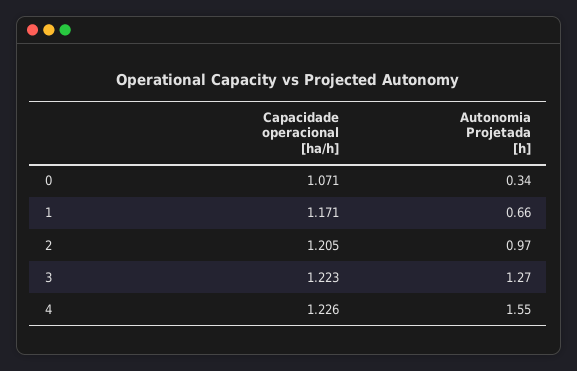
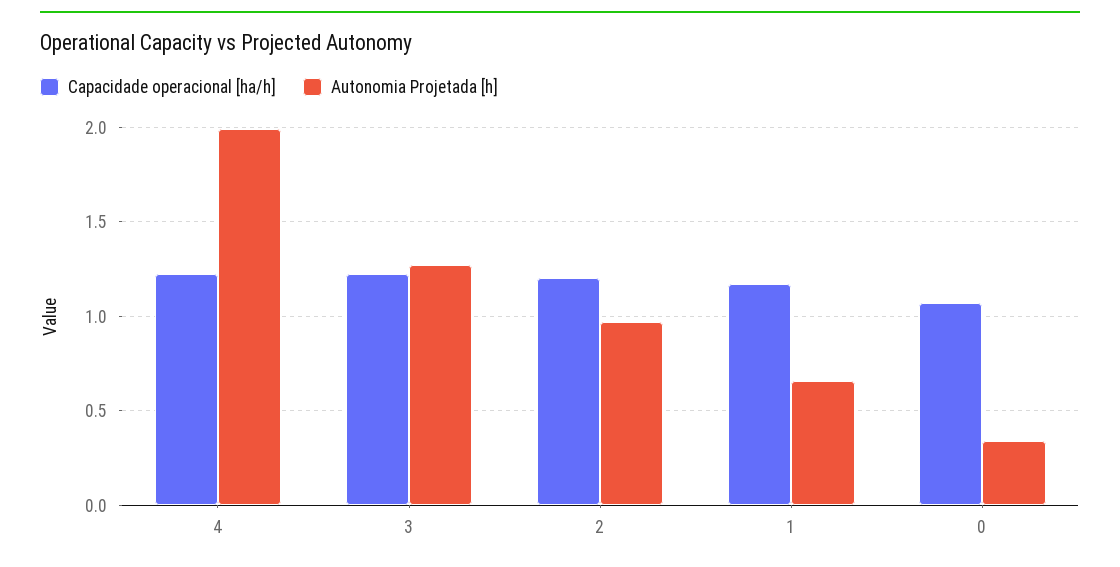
Autonomia Projetada [h], 4: 1.55 -> 2

